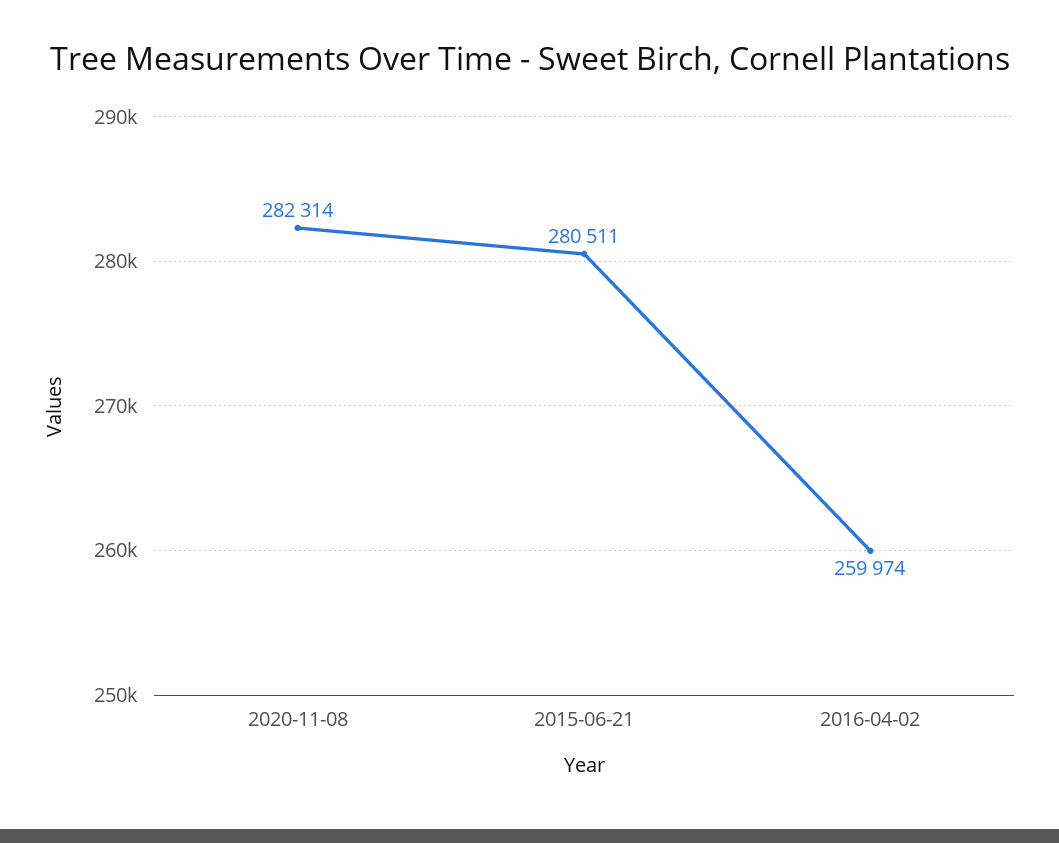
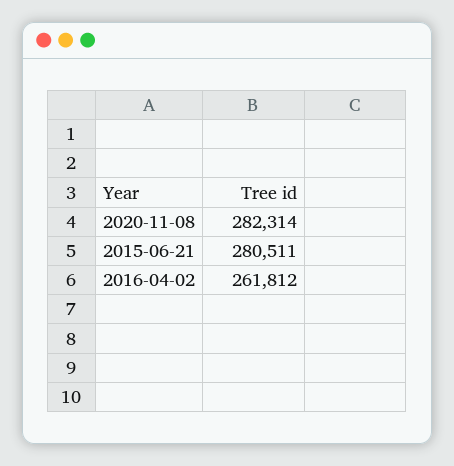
2016-04-02: 259974 -> 261812

